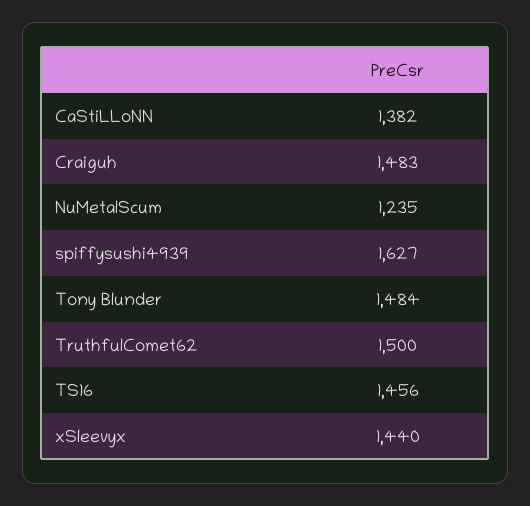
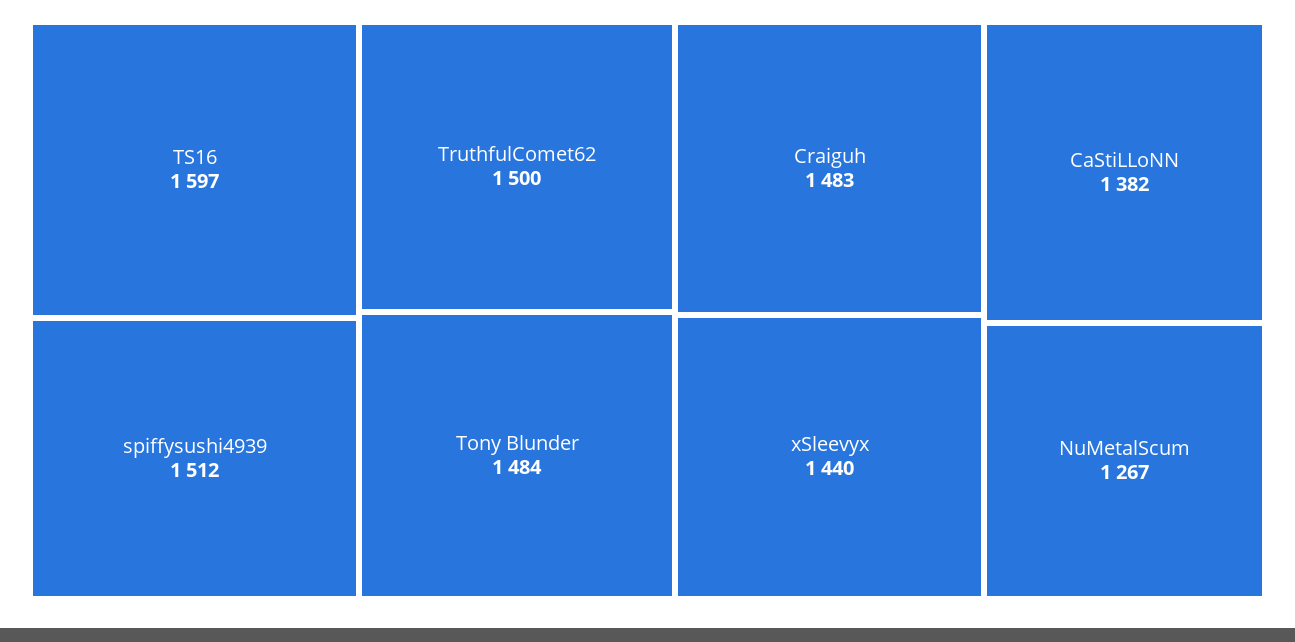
NuMetalScum: 1235 -> 1267
spiffysushi4939: 1627 -> 1512
TS16: 1456 -> 1597

